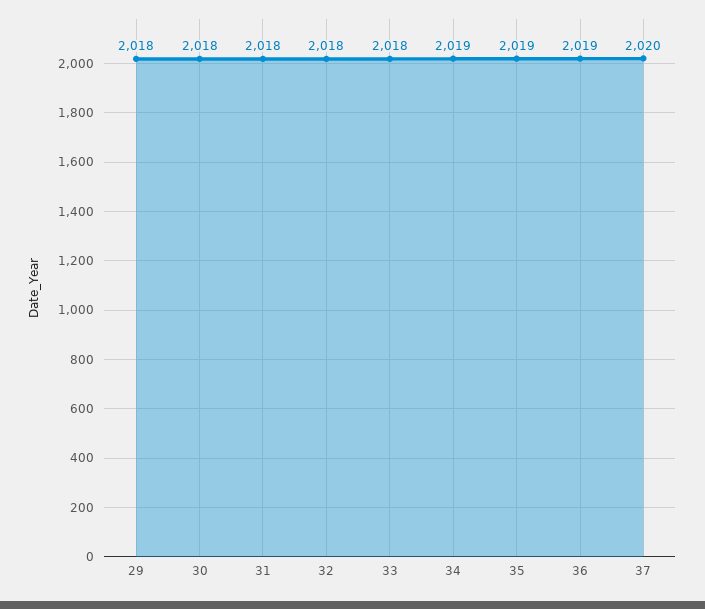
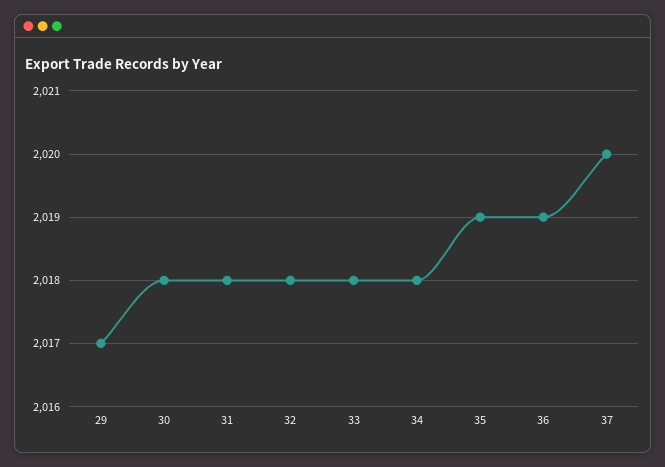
29: 2018 -> 2017
34: 2019 -> 2018

